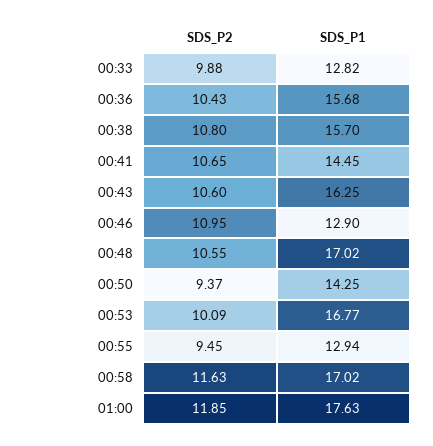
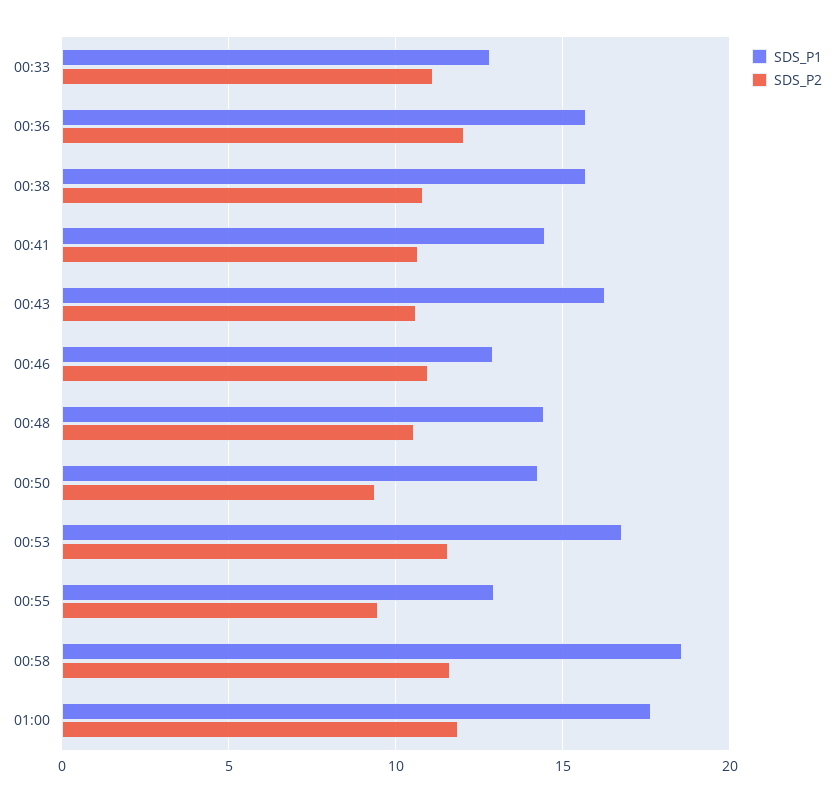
SDS_P2, 00:33: 9.88 -> 11
SDS_P2, 00:36: 10.43 -> 12
SDS_P1, 00:48: 17.02 -> 14.5
SDS_P2, 00:53: 10.09 -> 11.5
SDS_P1, 00:58: 17.02 -> 18.5

